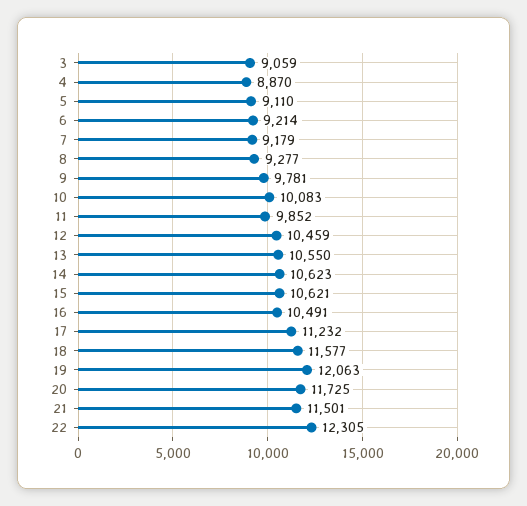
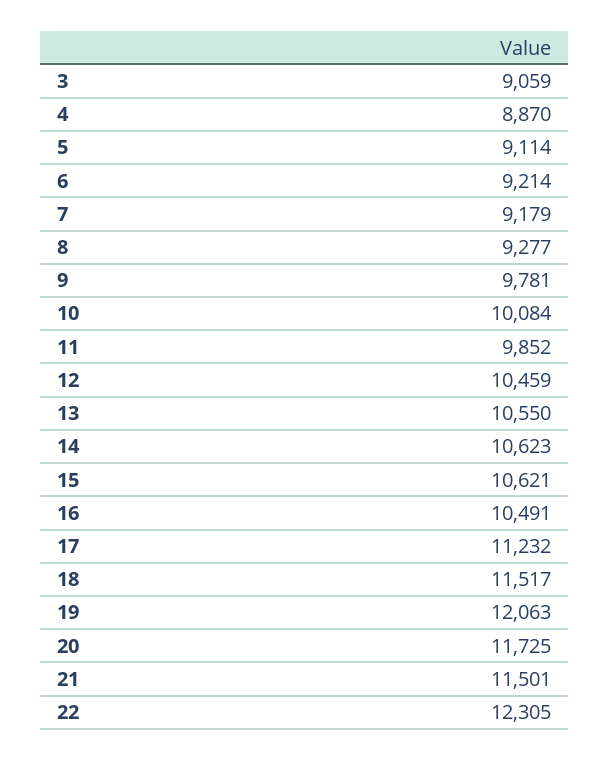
5: 9110 -> 9114
10: 10083 -> 10084
18: 11577 -> 11517

